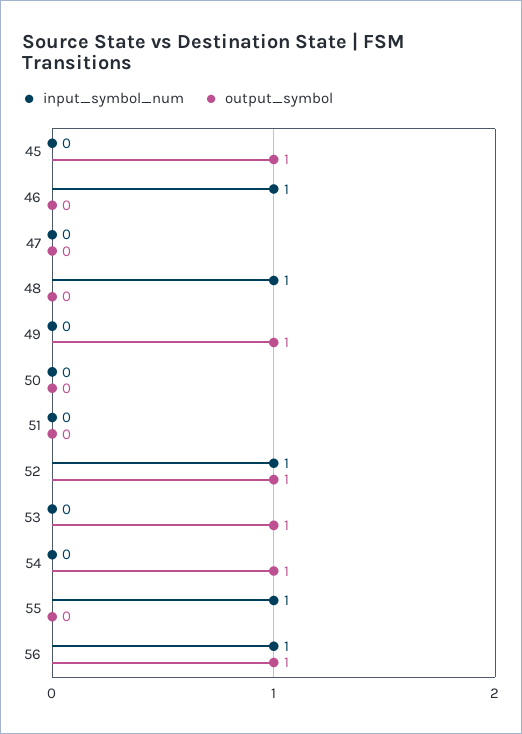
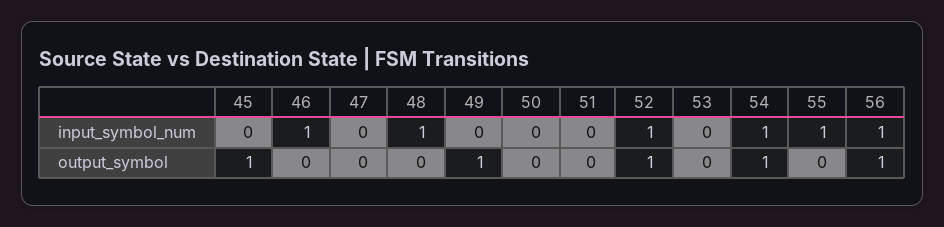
output_symbol, 53: 1 -> 0
input_symbol_num, 54: 0 -> 1

